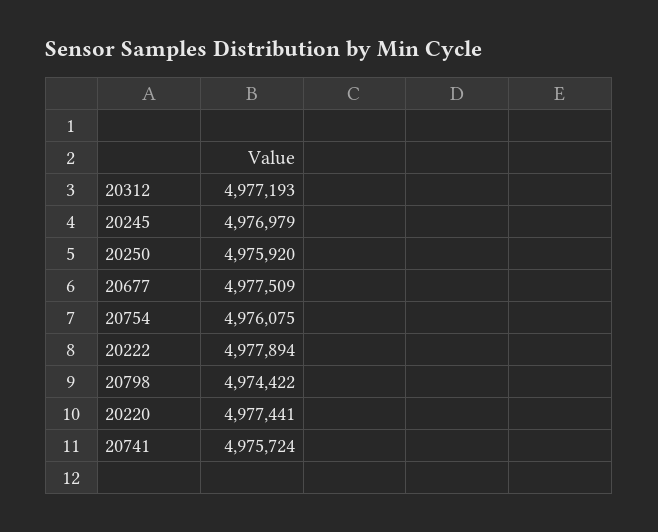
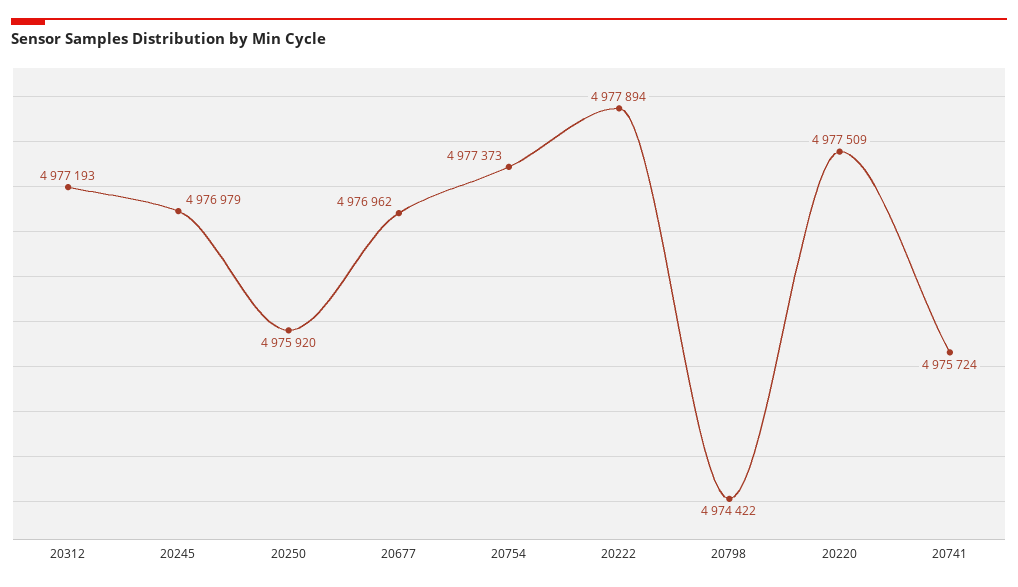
20677: 4977509 -> 4976962
20754: 4976075 -> 4977373
20220: 4977441 -> 4977509

